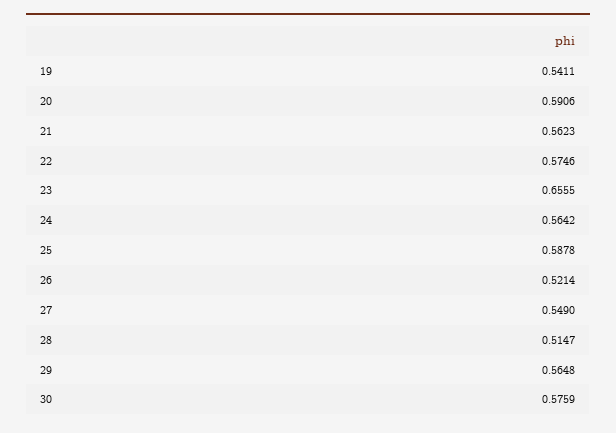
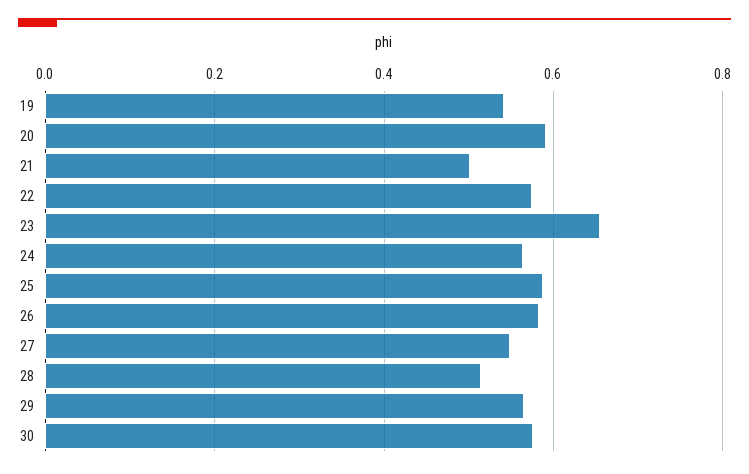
21: 0.5623 -> 0.5
26: 0.5214 -> 0.58

